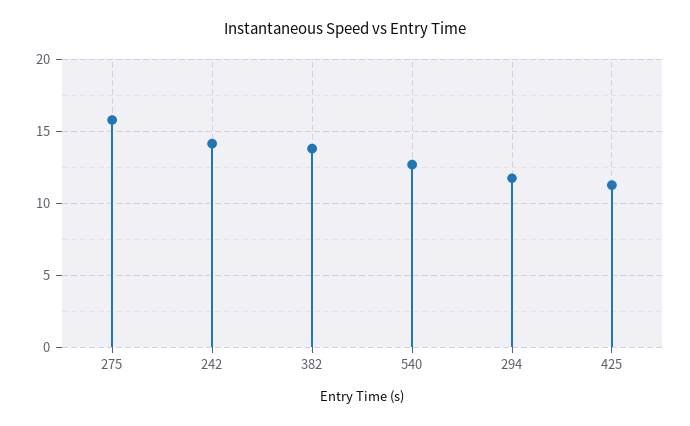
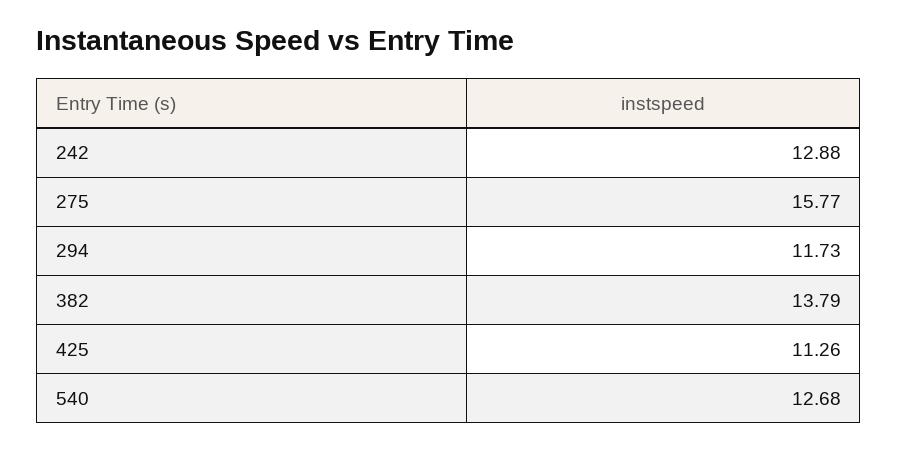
242: 14 -> 12.88

